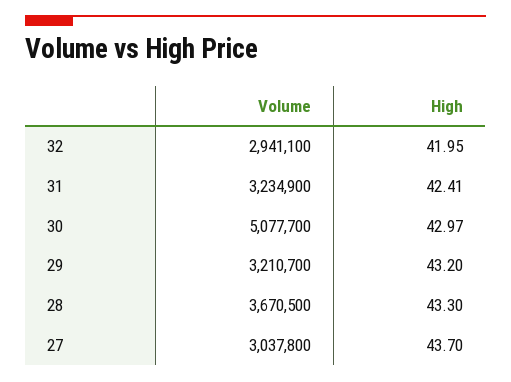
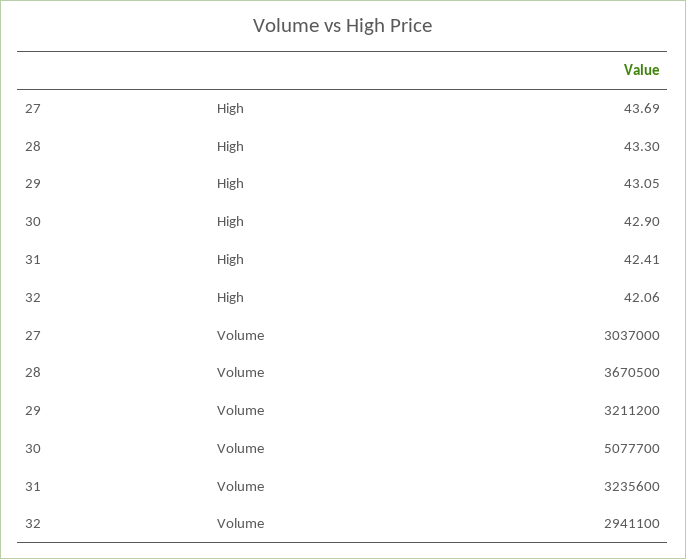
High, 32: 41.95 -> 42.06
Volume, 31: 3234900 -> 3235600
High, 30: 42.97 -> 42.9
Volume, 29: 3210700 -> 3211200
High, 29: 43.2 -> 43.05
Volume, 27: 3037800 -> 3037000
High, 27: 43.7 -> 43.69

